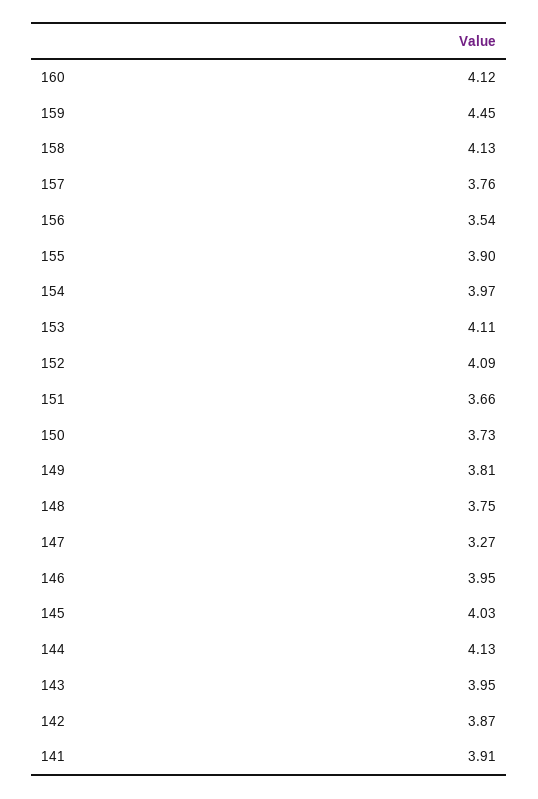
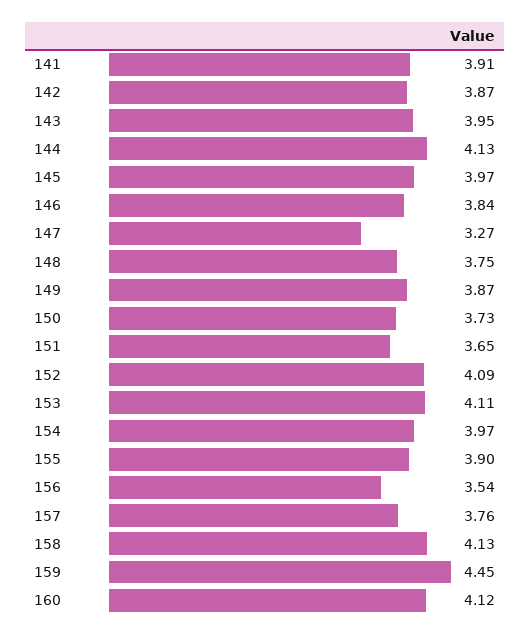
151: 3.66 -> 3.65
149: 3.81 -> 3.87
146: 3.95 -> 3.84
145: 4.03 -> 3.97

